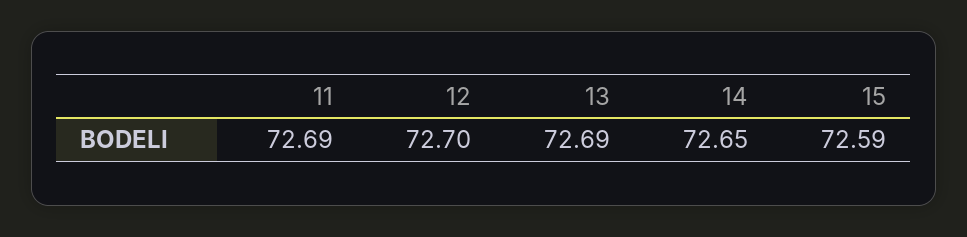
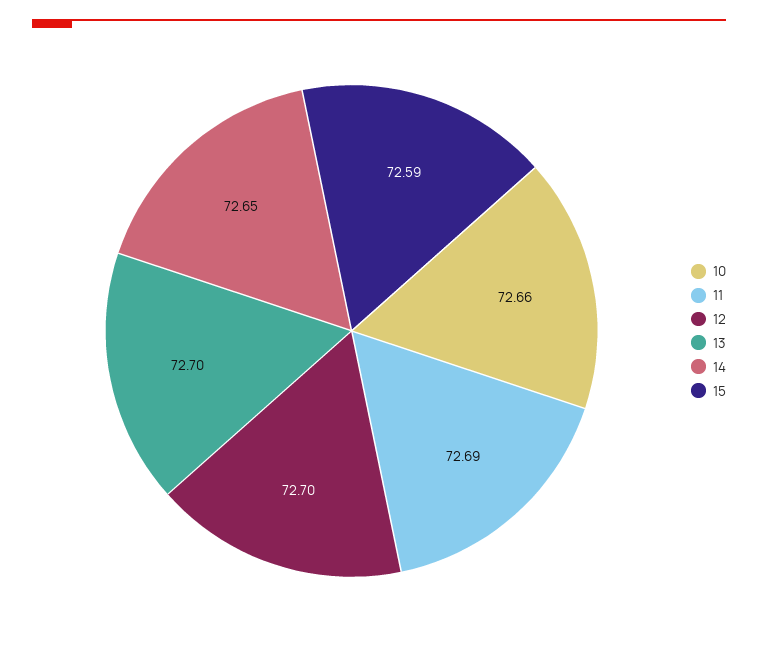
13: 72.69 -> 72.7
10: none -> 72.66

